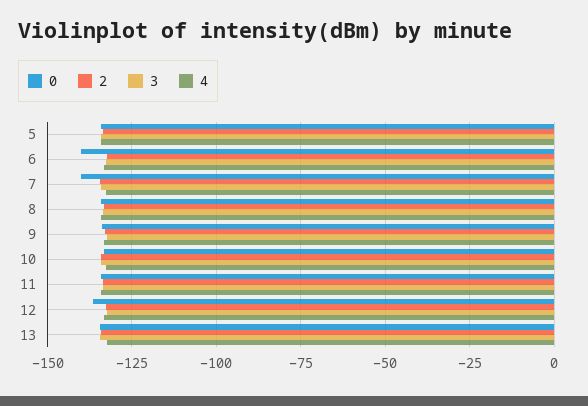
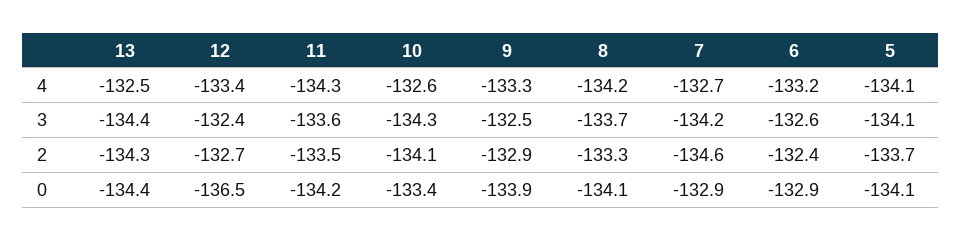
0, 6: -140 -> -132.9
0, 7: -140 -> -132.9

